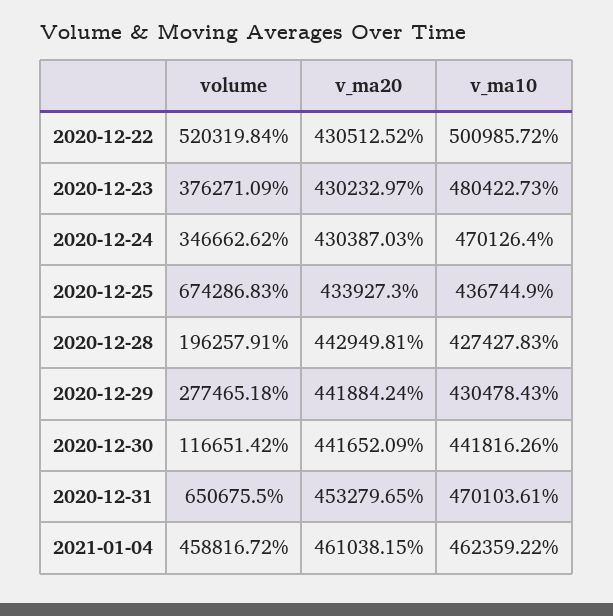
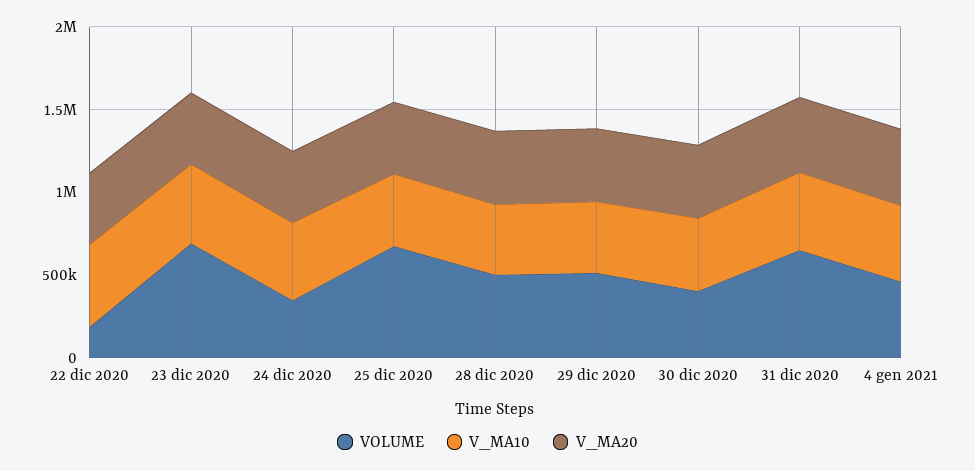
volume, 2020-12-22: 520319.84 -> 200000
volume, 2020-12-23: 376271.09 -> 700000
volume, 2020-12-28: 196257.91 -> 500000
volume, 2020-12-29: 277465.18 -> 500000
volume, 2020-12-30: 116651.42 -> 400000

